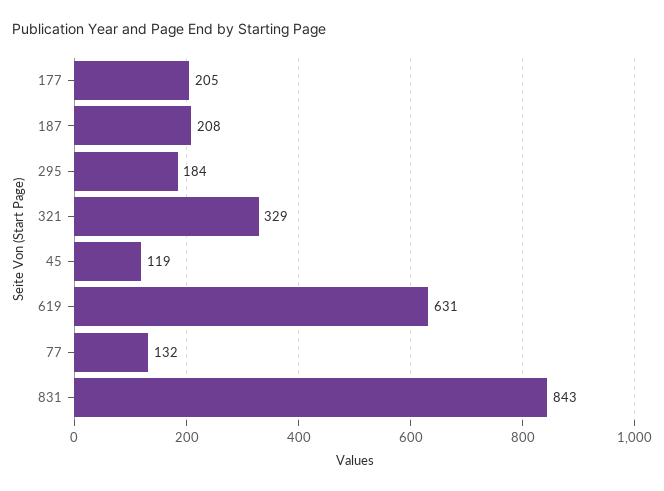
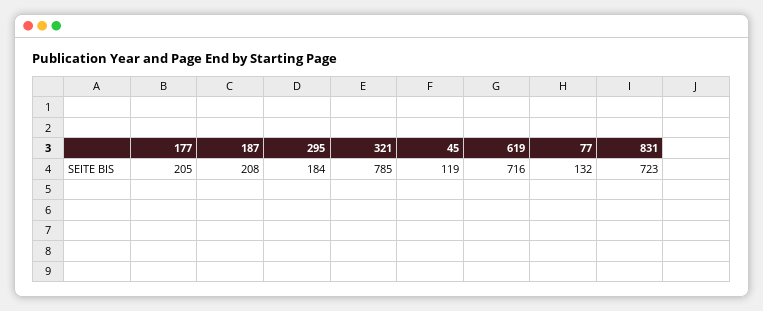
321: 329 -> 785
619: 631 -> 716
831: 843 -> 723

